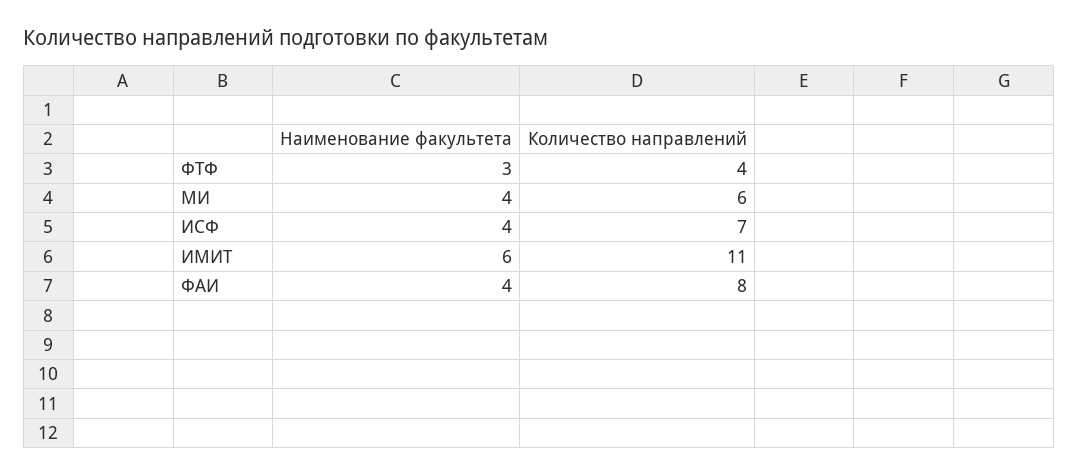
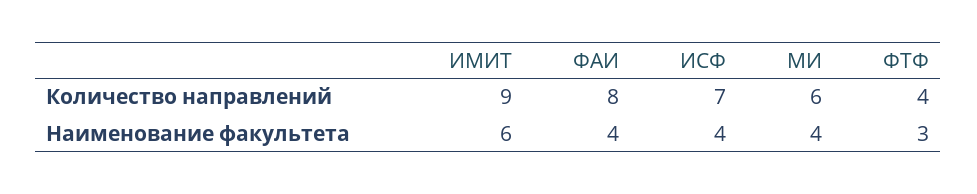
Количество направлений, ИМИТ: 11 -> 9

